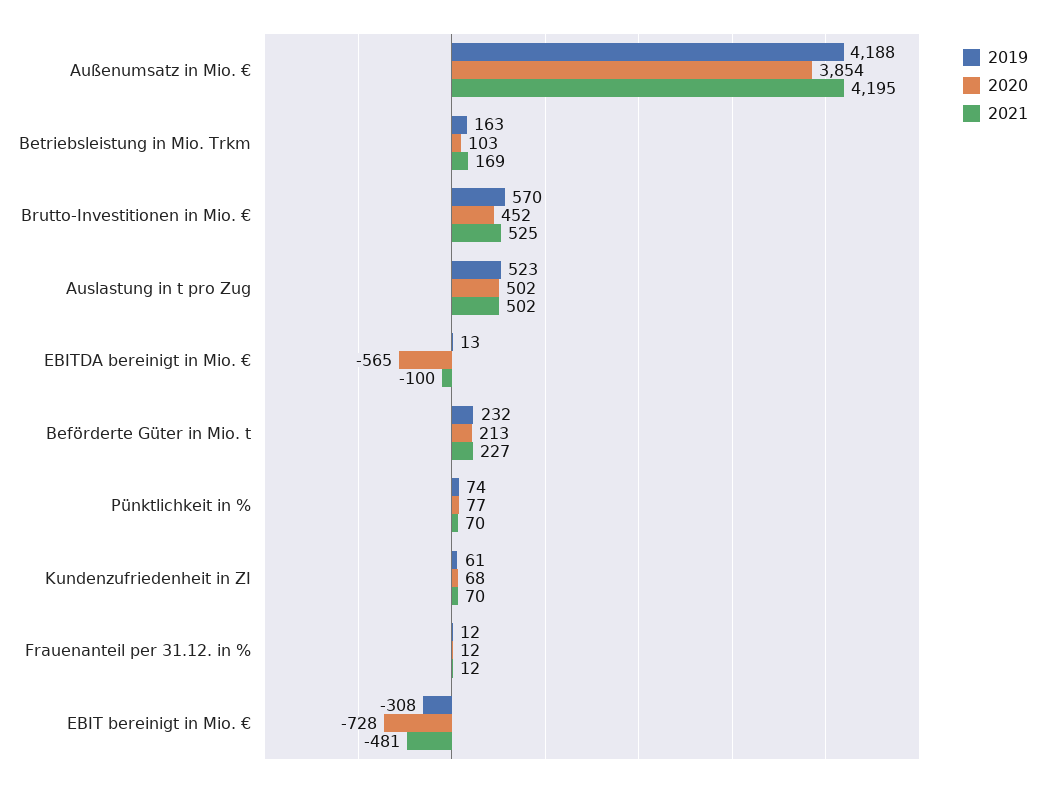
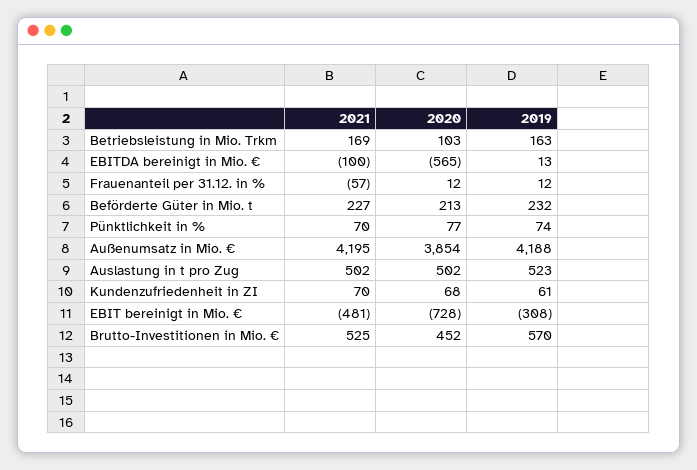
2021, Frauenanteil per 31.12. in %: 12 -> -57

